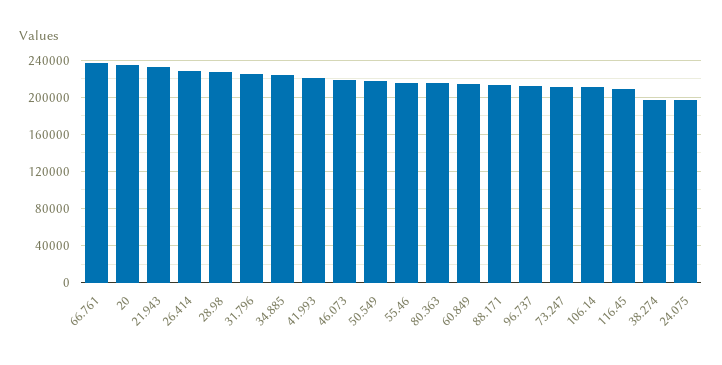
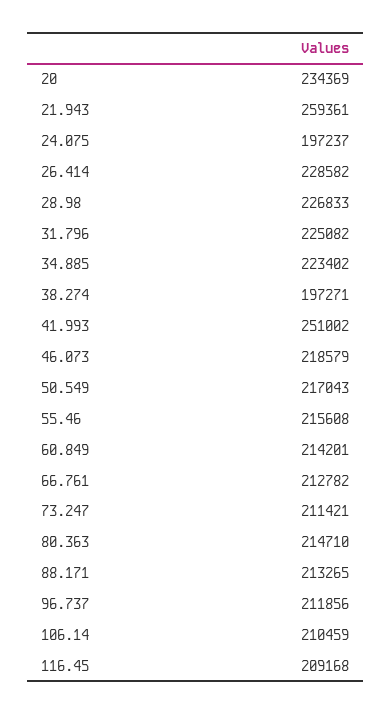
66.761: 240000 -> 212782
21.943: 230000 -> 259361
41.993: 220000 -> 251002

